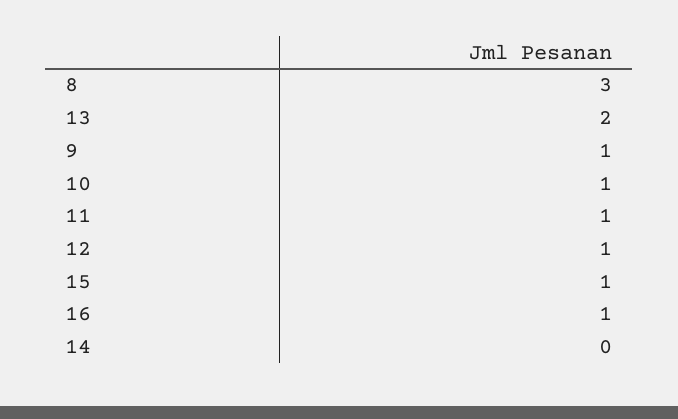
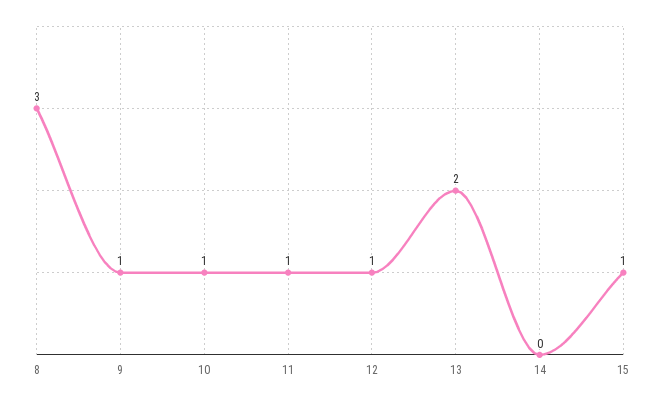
16: 1 -> none

